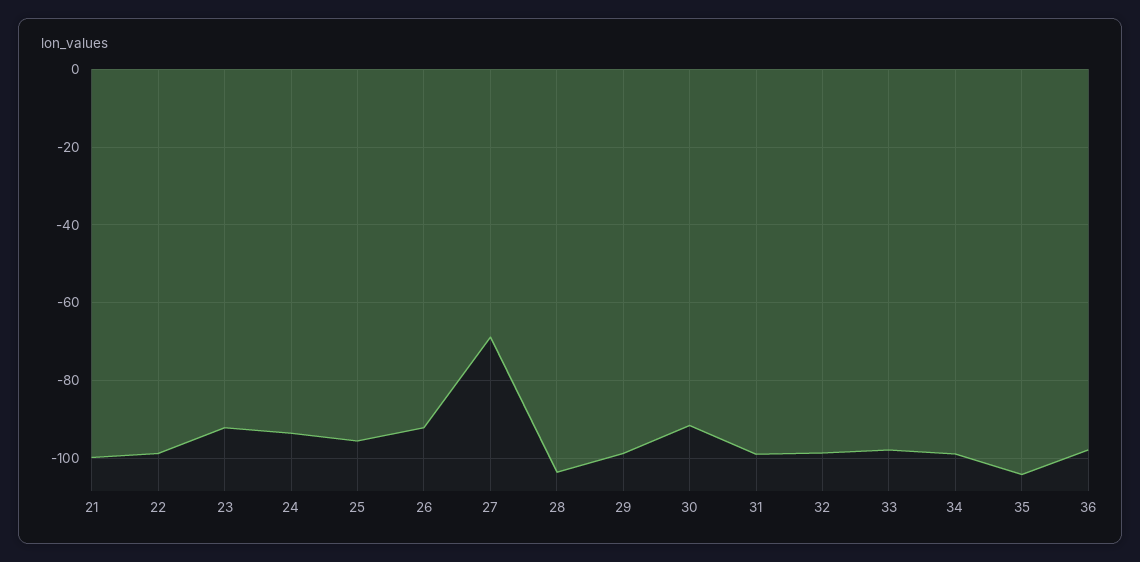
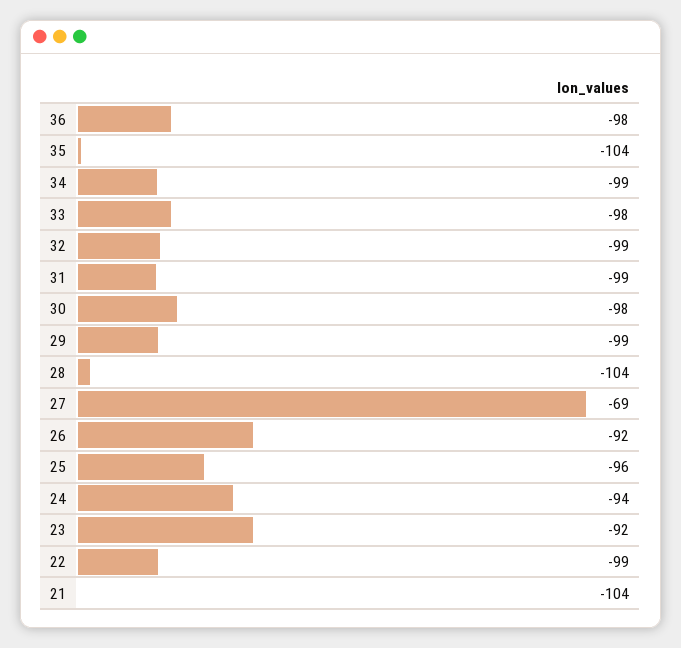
21: -100 -> -104
30: -92 -> -98

